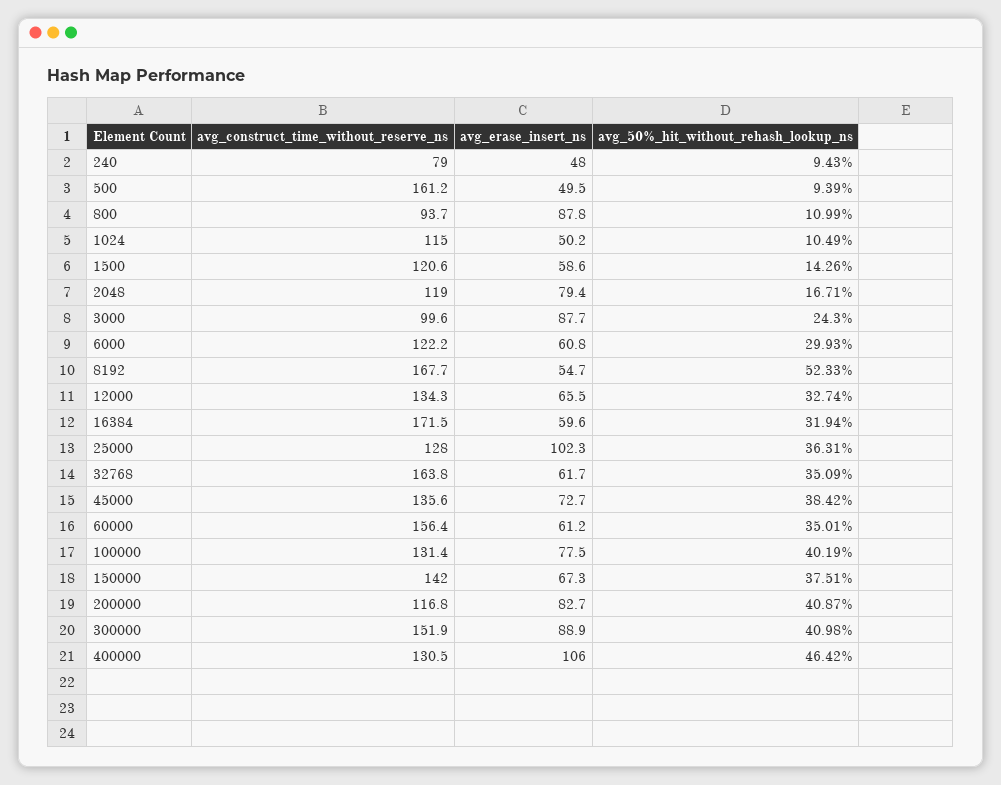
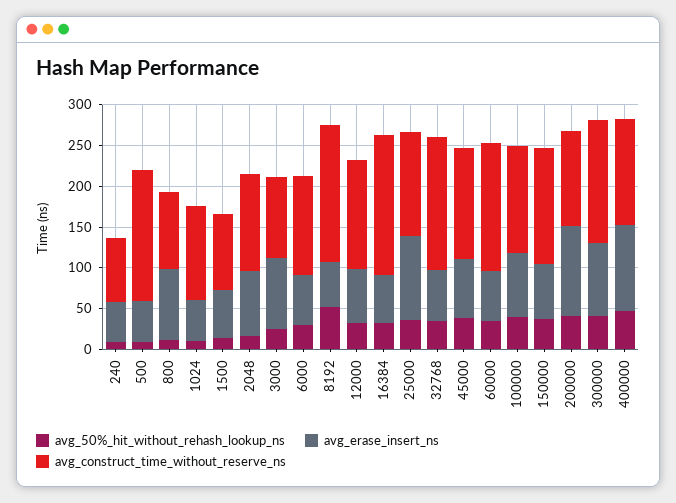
avg_construct_time_without_reserve_ns, 1500: 120.6 -> 90
avg_erase_insert_ns, 200000: 82.7 -> 110

